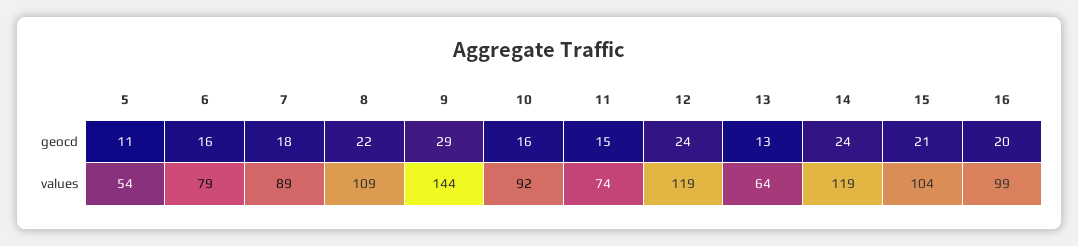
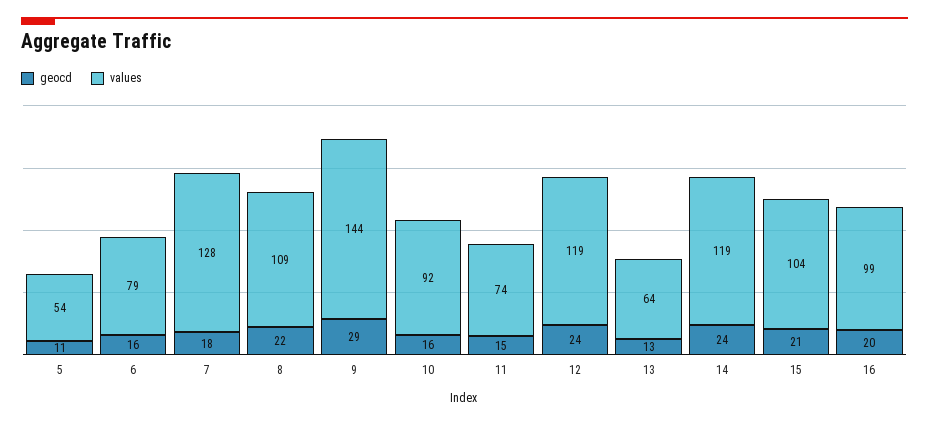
values, 7: 89 -> 128

